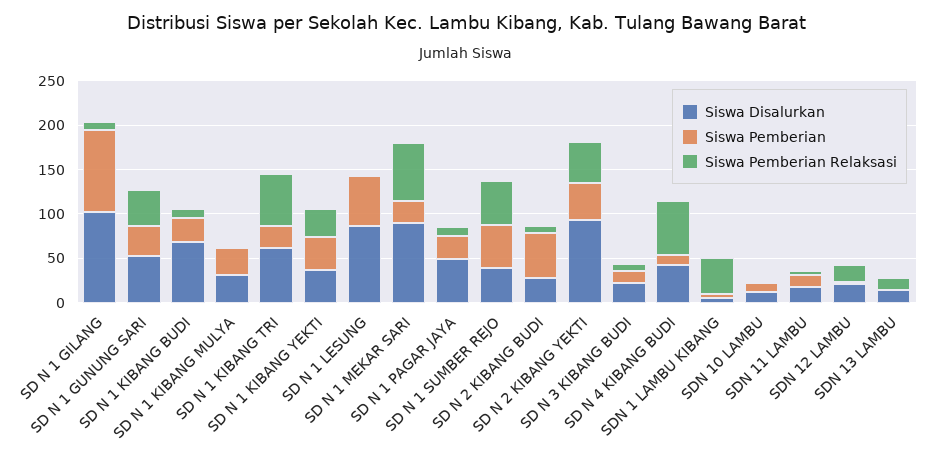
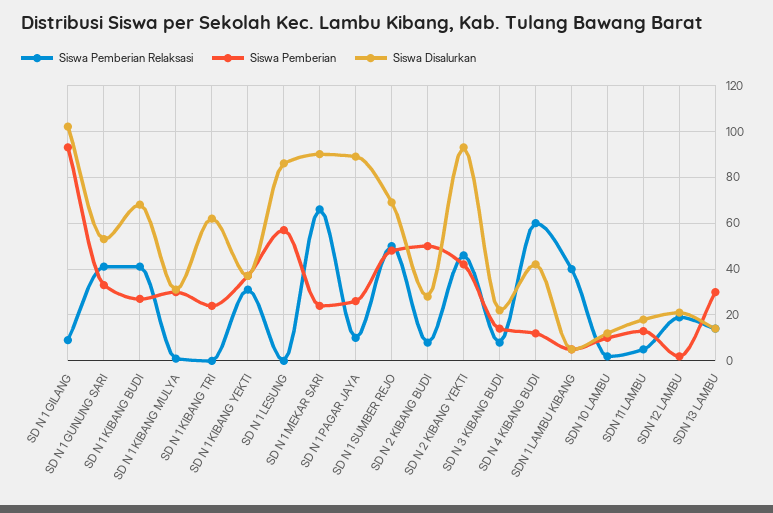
Siswa Pemberian Relaksasi, SD N 1 KIBANG BUDI: 10 -> 40
Siswa Pemberian Relaksasi, SD N 1 KIBANG TRI: 60 -> 0
Siswa Disalurkan, SD N 1 PAGAR JAYA: 50 -> 90
Siswa Disalurkan, SD N 1 SUMBER REJO: 40 -> 70
Siswa Pemberian, SDN 13 LAMBU: 0 -> 30

